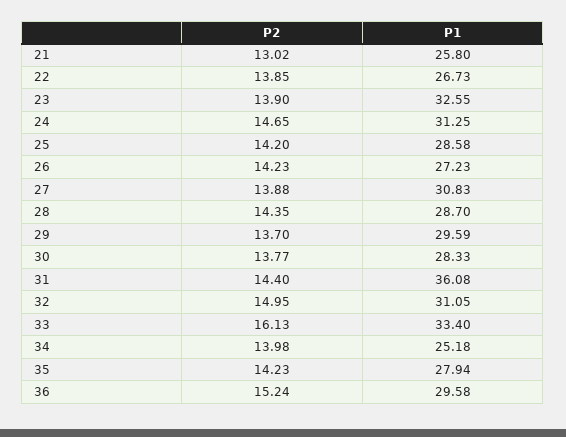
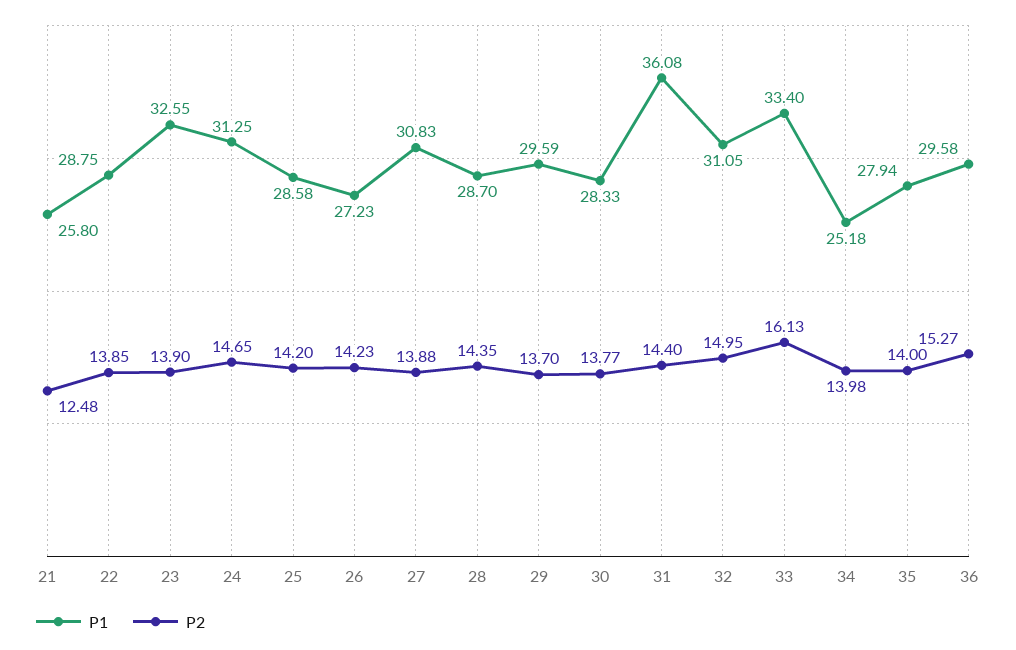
P2, 21: 13.02 -> 12.48
P1, 22: 26.73 -> 28.75
P2, 35: 14.23 -> 14
P2, 36: 15.24 -> 15.27

